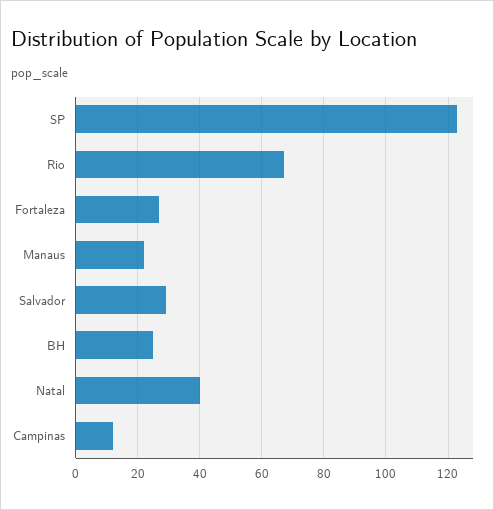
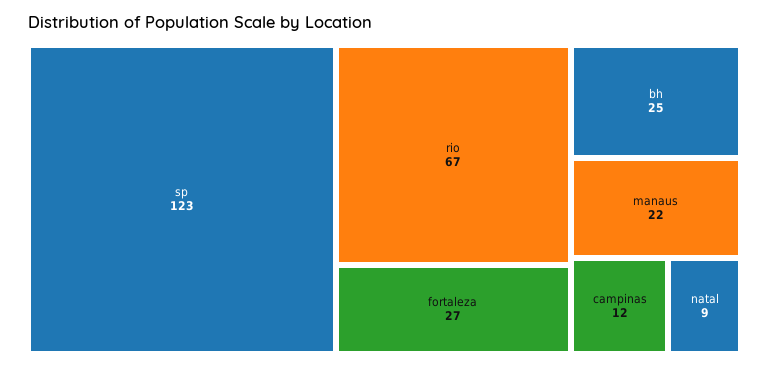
Salvador: 30 -> none
Natal: 40 -> 9

